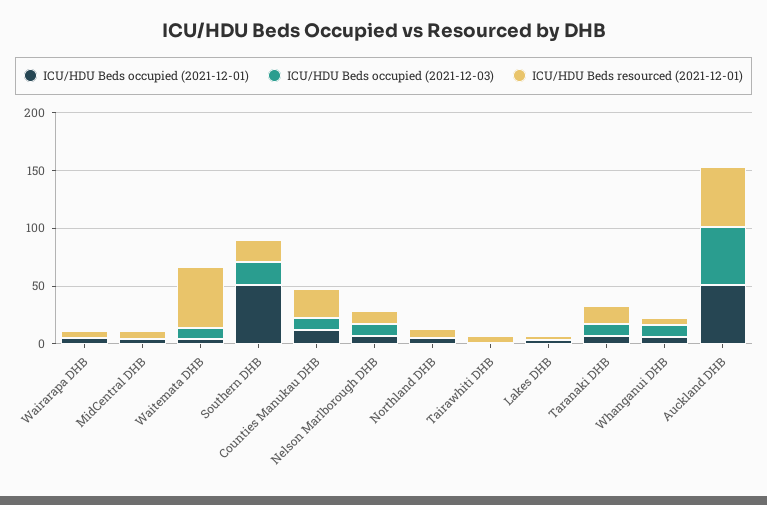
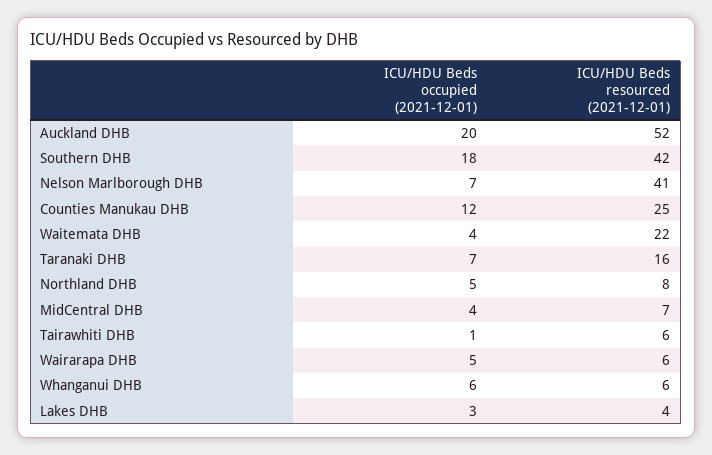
ICU/HDU Beds occupied (2021-12-03), Wairarapa DHB: 0 -> none
ICU/HDU Beds occupied (2021-12-03), MidCentral DHB: 0 -> none
ICU/HDU Beds occupied (2021-12-03), Waitemata DHB: 10 -> none
ICU/HDU Beds resourced (2021-12-01), Waitemata DHB: 50 -> 22
ICU/HDU Beds occupied (2021-12-01), Southern DHB: 50 -> 18
ICU/HDU Beds occupied (2021-12-03), Southern DHB: 20 -> none
ICU/HDU Beds resourced (2021-12-01), Southern DHB: 20 -> 42
ICU/HDU Beds occupied (2021-12-03), Counties Manukau DHB: 10 -> none
ICU/HDU Beds occupied (2021-12-03), Nelson Marlborough DHB: 10 -> none
ICU/HDU Beds resourced (2021-12-01), Nelson Marlborough DHB: 10 -> 41
ICU/HDU Beds occupied (2021-12-03), Northland DHB: 0 -> none
ICU/HDU Beds occupied (2021-12-03), Tairawhiti DHB: 0 -> none
ICU/HDU Beds occupied (2021-12-03), Lakes DHB: 0 -> none
ICU/HDU Beds occupied (2021-12-03), Taranaki DHB: 10 -> none
ICU/HDU Beds occupied (2021-12-03), Whanganui DHB: 10 -> none
ICU/HDU Beds occupied (2021-12-01), Auckland DHB: 50 -> 20
ICU/HDU Beds occupied (2021-12-03), Auckland DHB: 50 -> none

